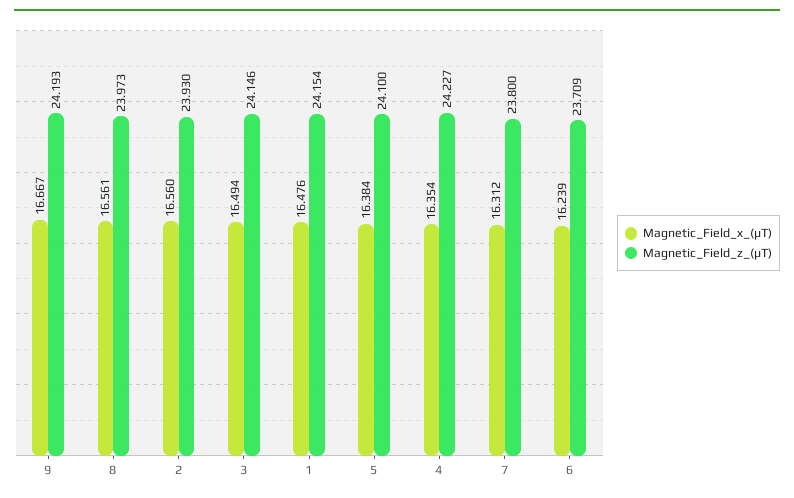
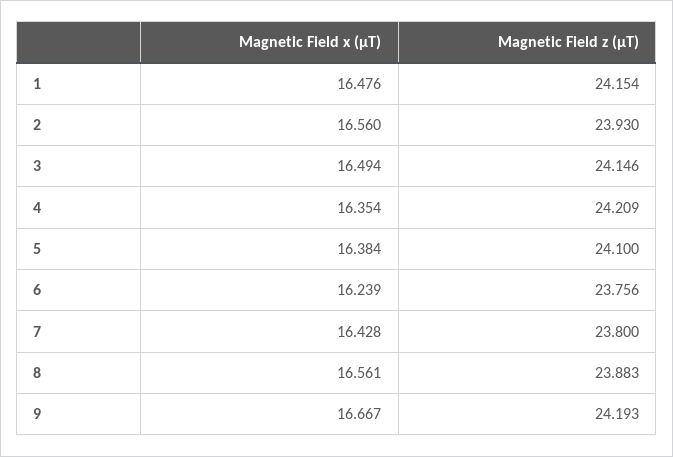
Magnetic_Field_z_(µT), 8: 23.973 -> 23.883
Magnetic_Field_z_(µT), 4: 24.227 -> 24.209
Magnetic_Field_x_(µT), 7: 16.312 -> 16.428
Magnetic_Field_z_(µT), 6: 23.709 -> 23.756

